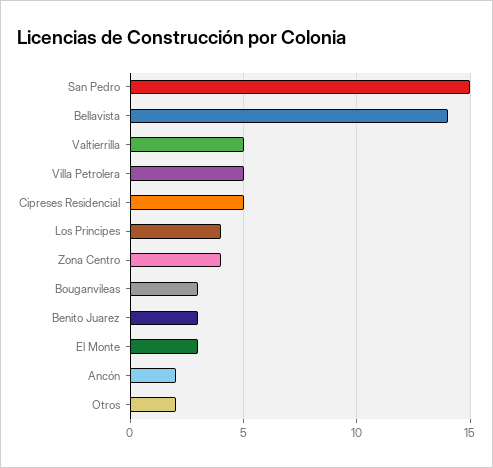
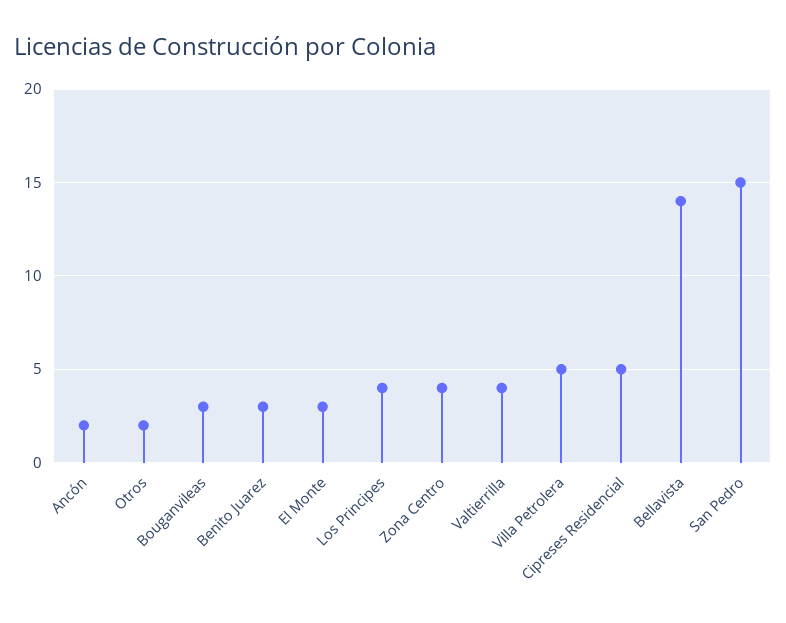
Valtierrilla: 5 -> 4

